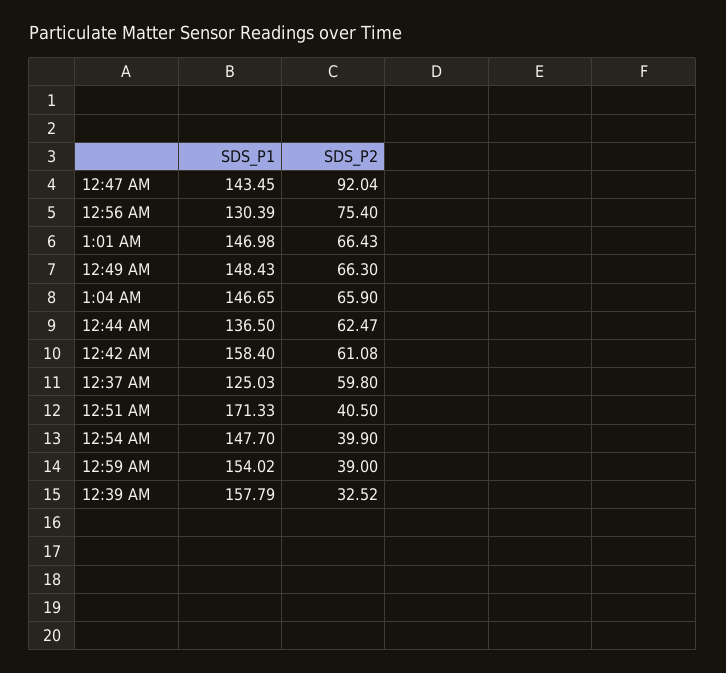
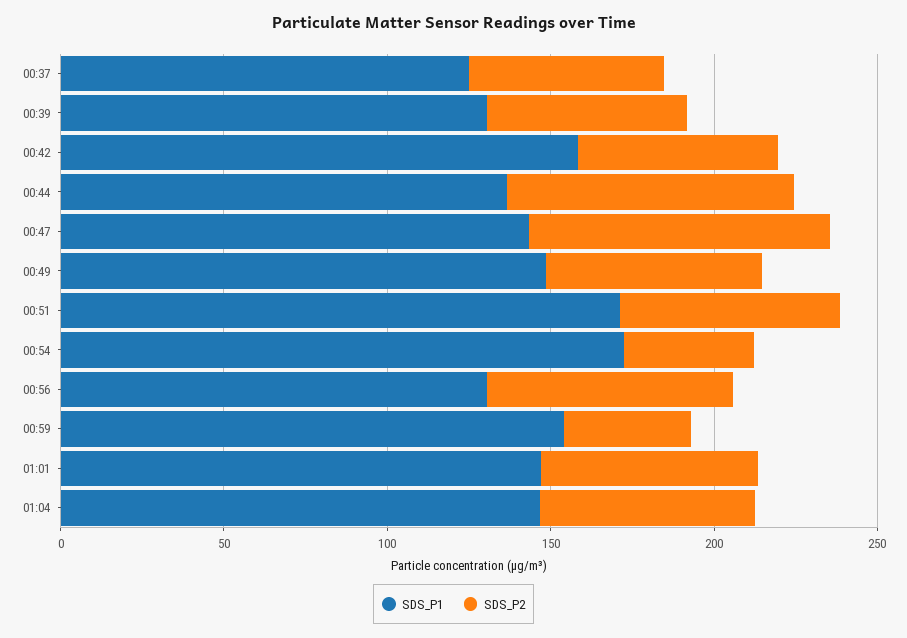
SDS_P2, 12:44 AM: 62.47 -> 90
SDS_P2, 12:51 AM: 40.5 -> 70
SDS_P1, 12:54 AM: 147.7 -> 170
SDS_P1, 12:39 AM: 157.79 -> 130
SDS_P2, 12:39 AM: 32.52 -> 60

